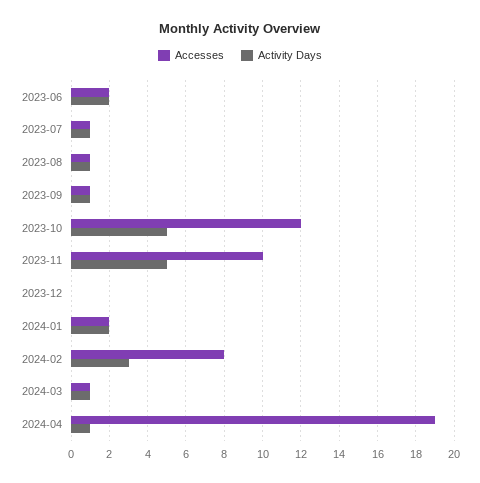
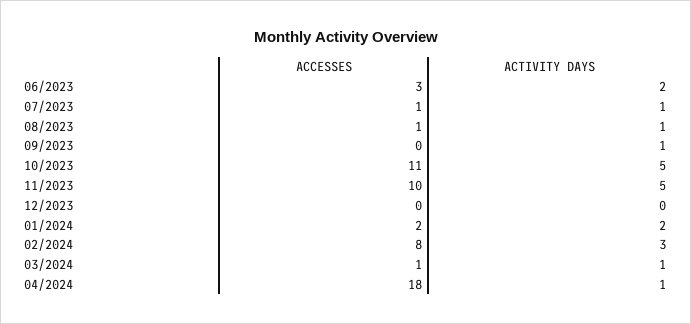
Accesses, 2023-06: 2 -> 3
Accesses, 2023-09: 1 -> 0
Accesses, 2023-10: 12 -> 11
Accesses, 2024-04: 19 -> 18

